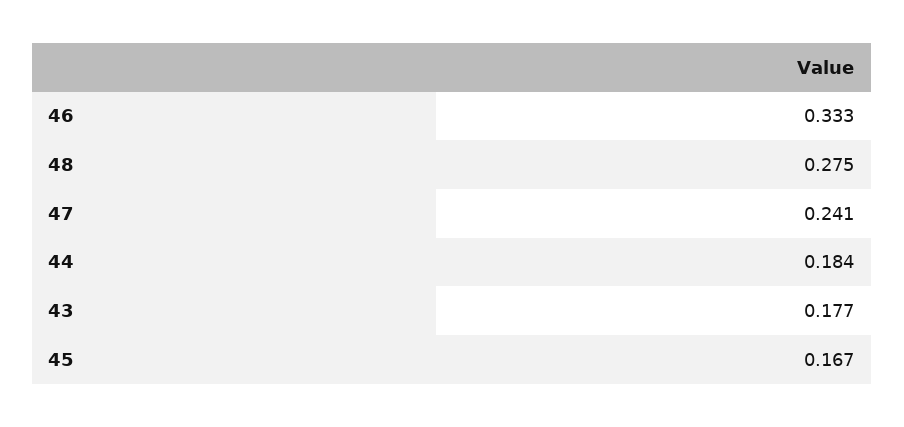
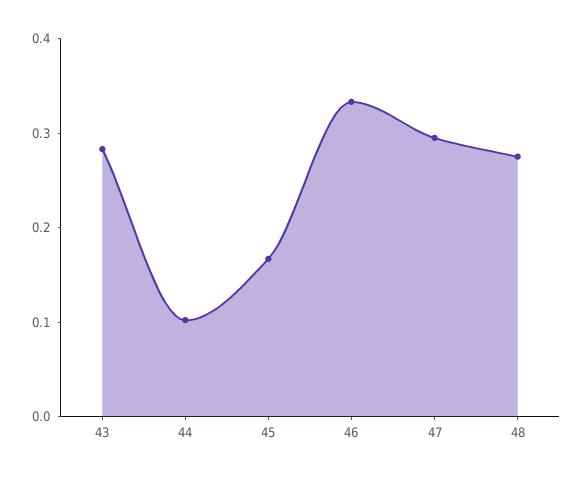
47: 0.241 -> 0.3
44: 0.184 -> 0.1
43: 0.177 -> 0.28

